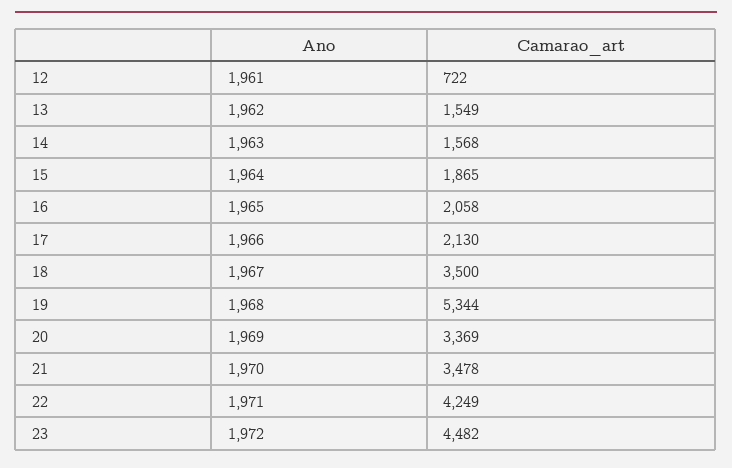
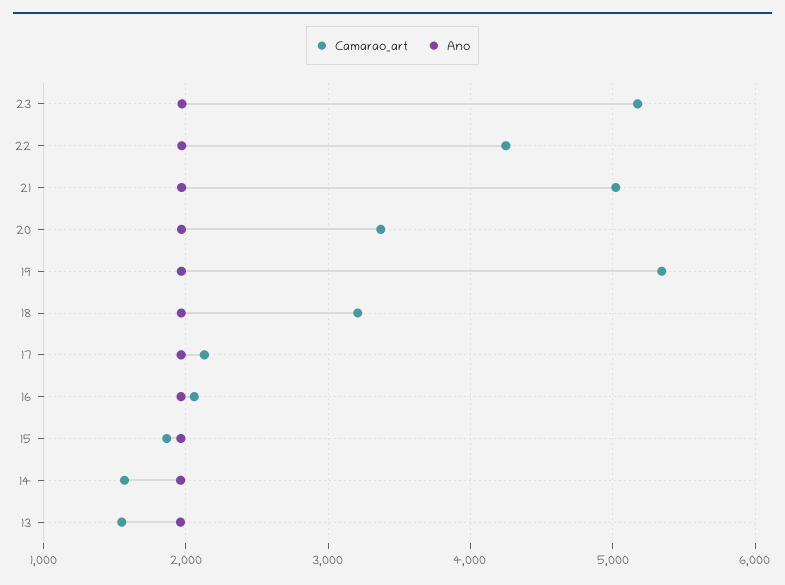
Ano, 12: 1961 -> none
Camarao_art, 12: 722 -> none
Camarao_art, 18: 3500 -> 3200
Camarao_art, 21: 3478 -> 5000
Camarao_art, 23: 4482 -> 5200

